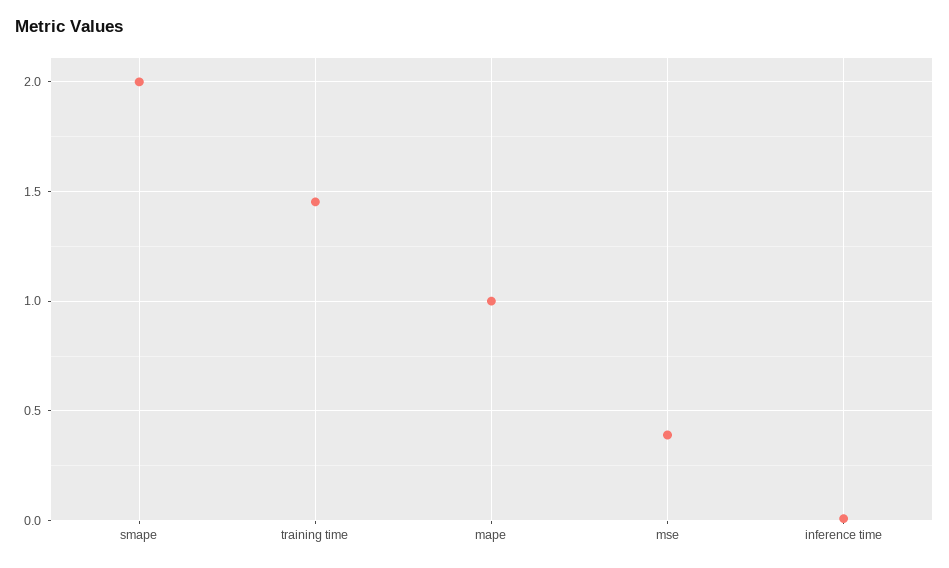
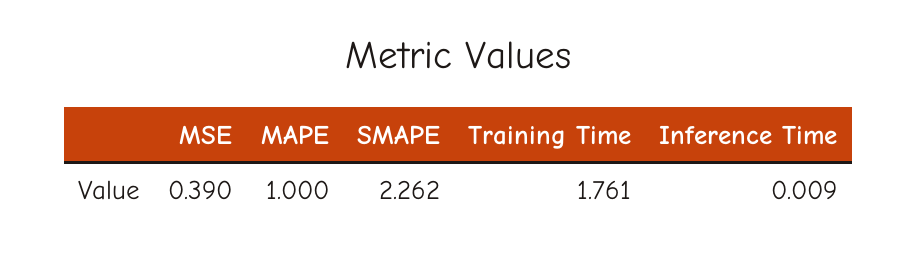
smape: 2 -> 2.262
training time: 1.45 -> 1.761

